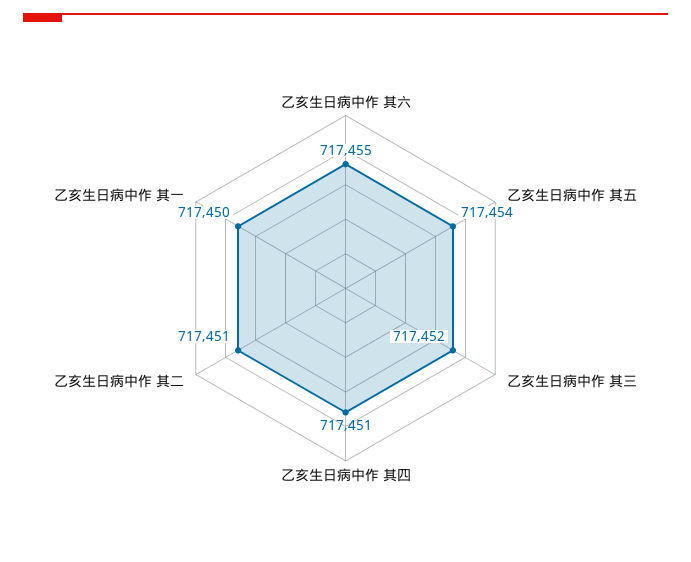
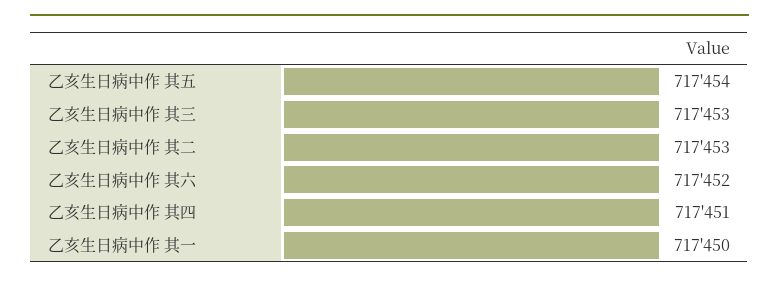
乙亥生日病中作 其六: 717455 -> 717452
乙亥生日病中作 其三: 717452 -> 717453
乙亥生日病中作 其二: 717451 -> 717453

